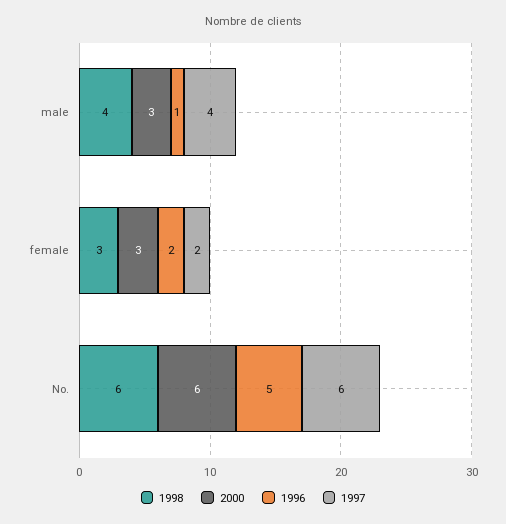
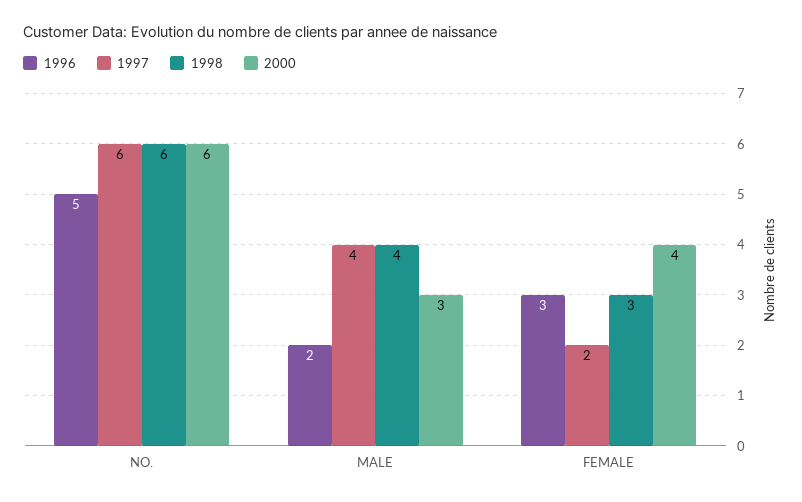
1996, male: 1 -> 2
2000, female: 3 -> 4
1996, female: 2 -> 3

